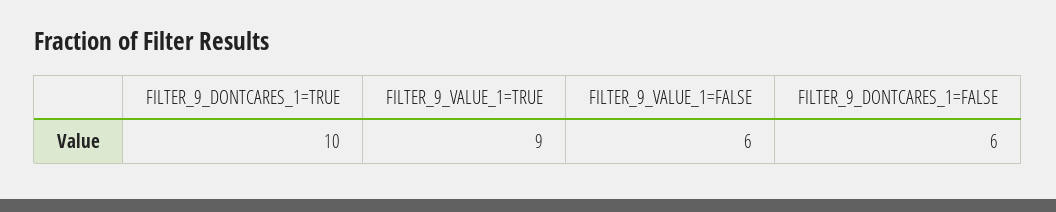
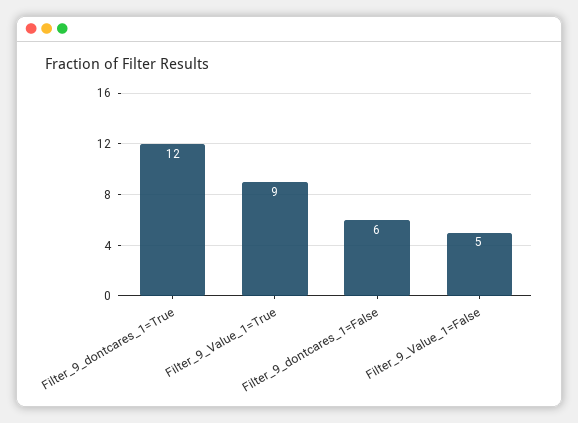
FILTER_9_DONTCARES_1=TRUE: 10 -> 12
FILTER_9_VALUE_1=FALSE: 6 -> 5

